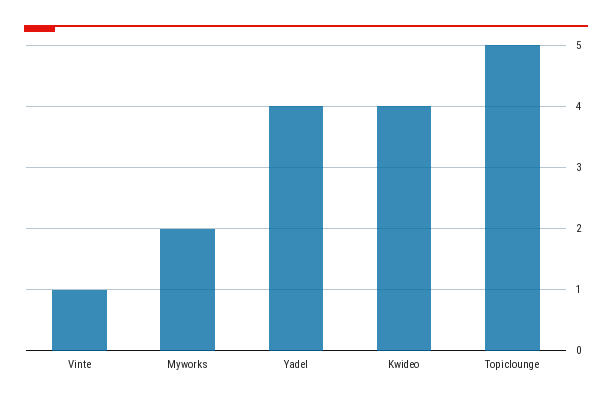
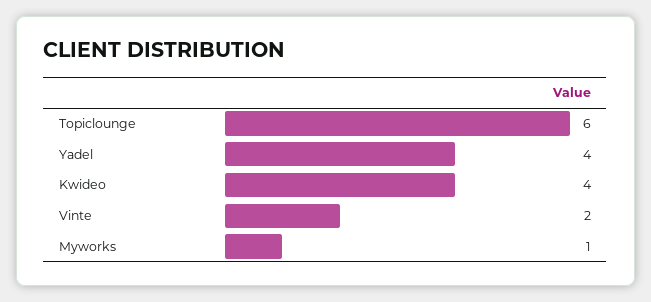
Vinte: 1 -> 2
Myworks: 2 -> 1
Topiclounge: 5 -> 6

